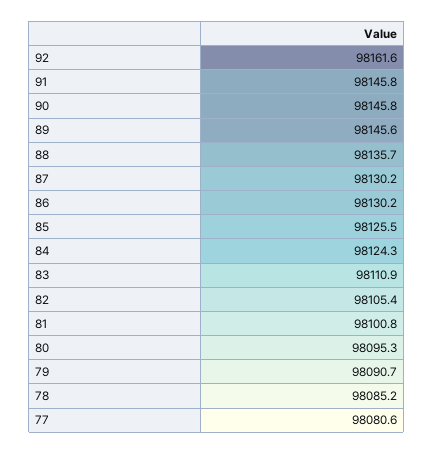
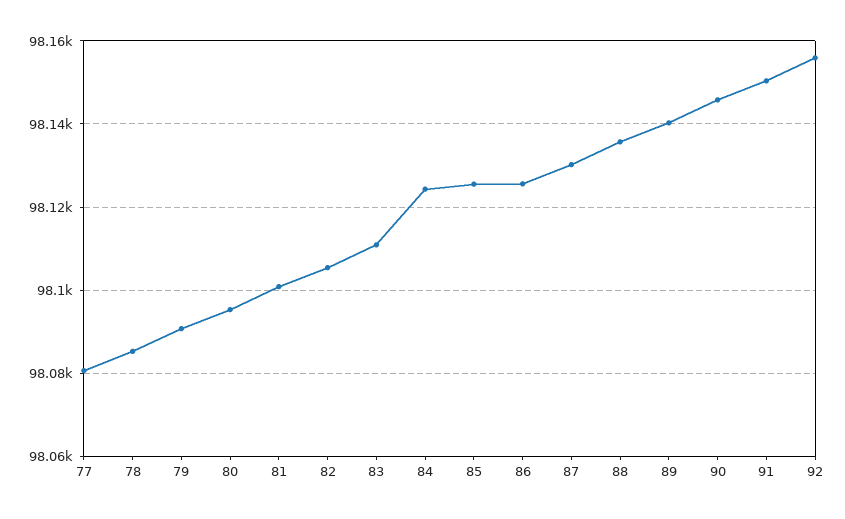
92: 98161.6 -> 98156
91: 98145.8 -> 98150
89: 98145.6 -> 98140
86: 98130.2 -> 98126

